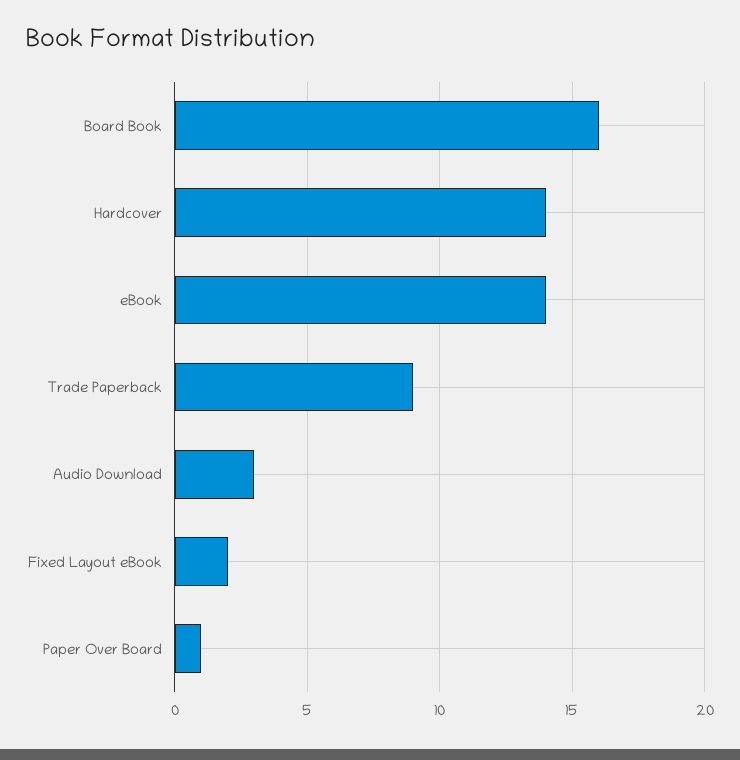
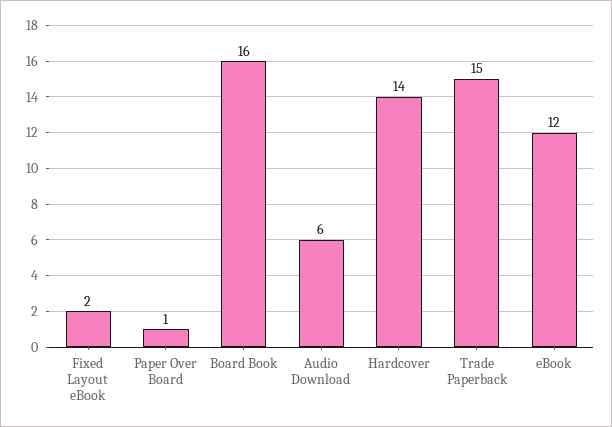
eBook: 14 -> 12
Trade Paperback: 9 -> 15
Audio Download: 3 -> 6

